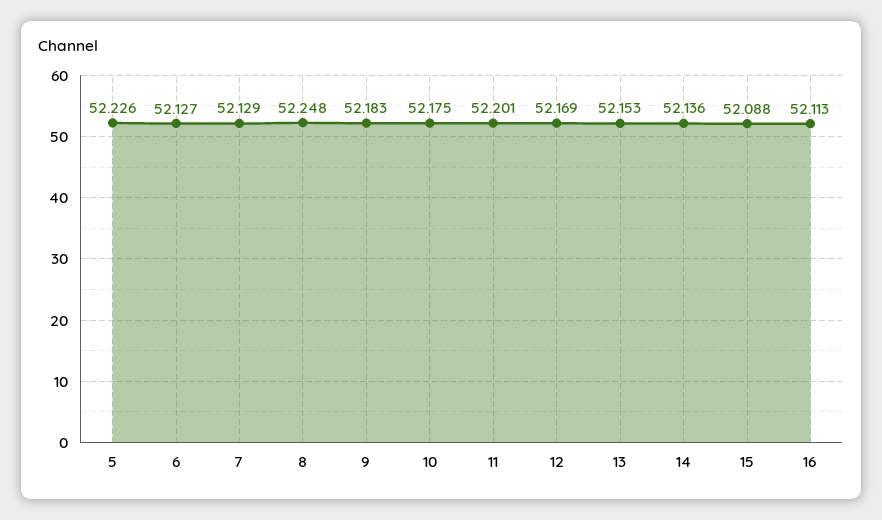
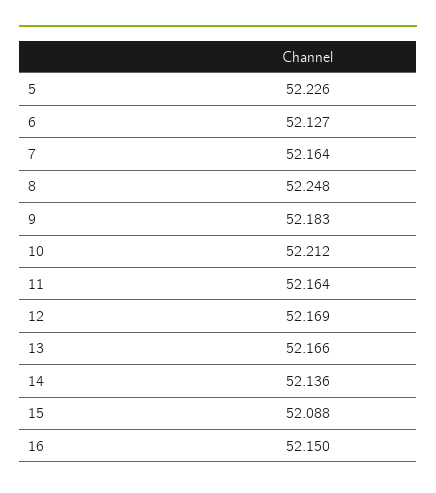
7: 52.129 -> 52.164
10: 52.175 -> 52.212
11: 52.201 -> 52.164
13: 52.153 -> 52.166
16: 52.113 -> 52.15

